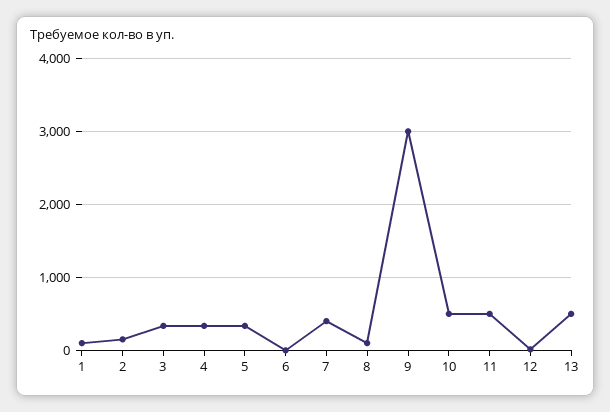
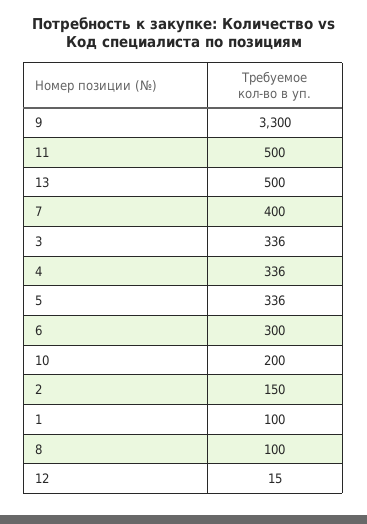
6: 0 -> 300
9: 3000 -> 3300
10: 500 -> 200

